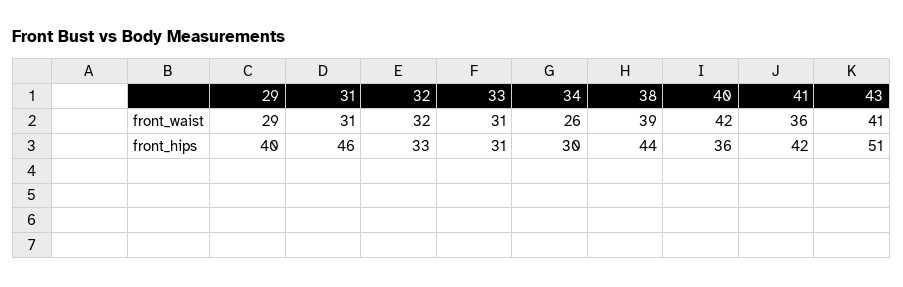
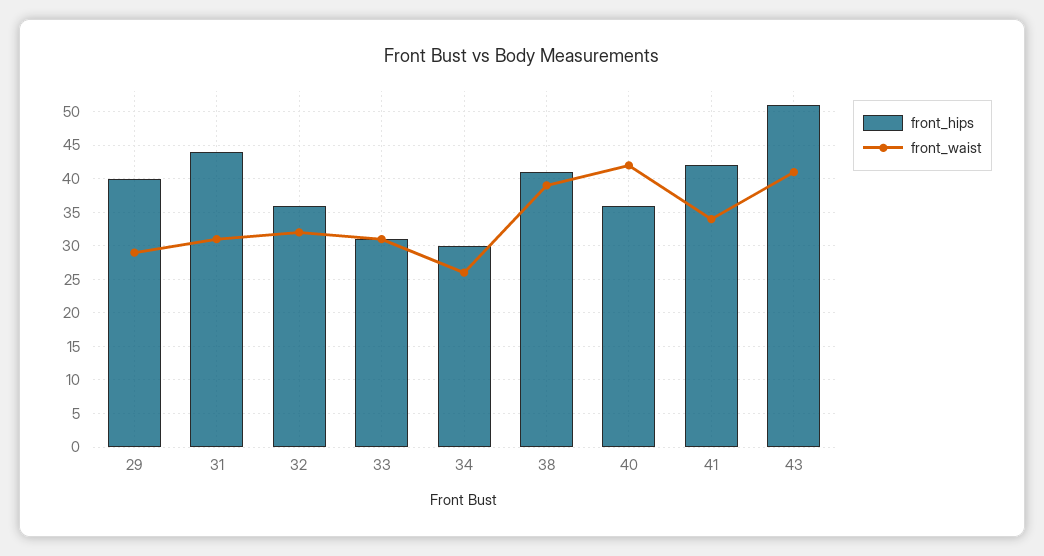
front_waist, 41: 36 -> 34
front_hips, 31: 46 -> 44
front_hips, 32: 33 -> 36
front_hips, 38: 44 -> 41

